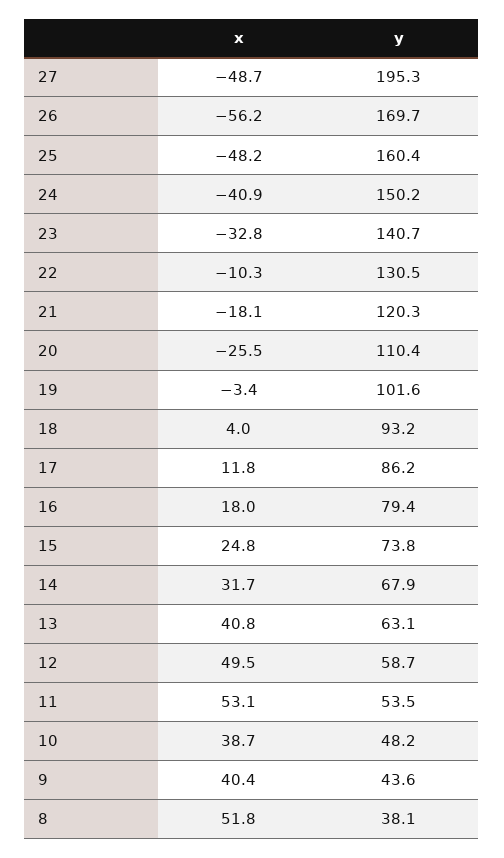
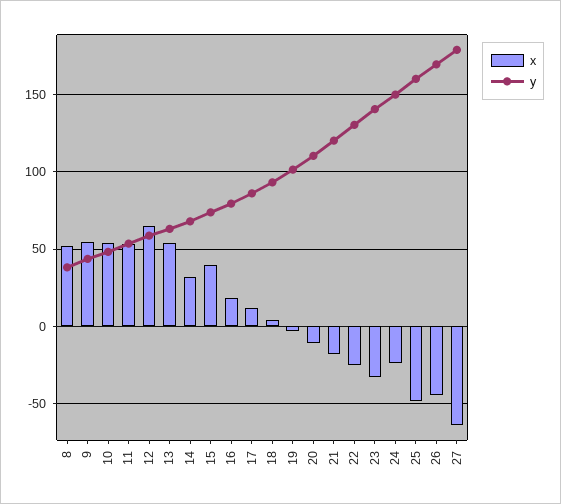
x, 27: -48.7 -> -65
y, 27: 195.3 -> 180
x, 26: -56.2 -> -45
x, 24: -40.9 -> -25
x, 22: -10.3 -> -25
x, 20: -25.5 -> -10
x, 15: 24.8 -> 40
x, 13: 40.8 -> 55
x, 12: 49.5 -> 65
x, 10: 38.7 -> 55
x, 9: 40.4 -> 55

